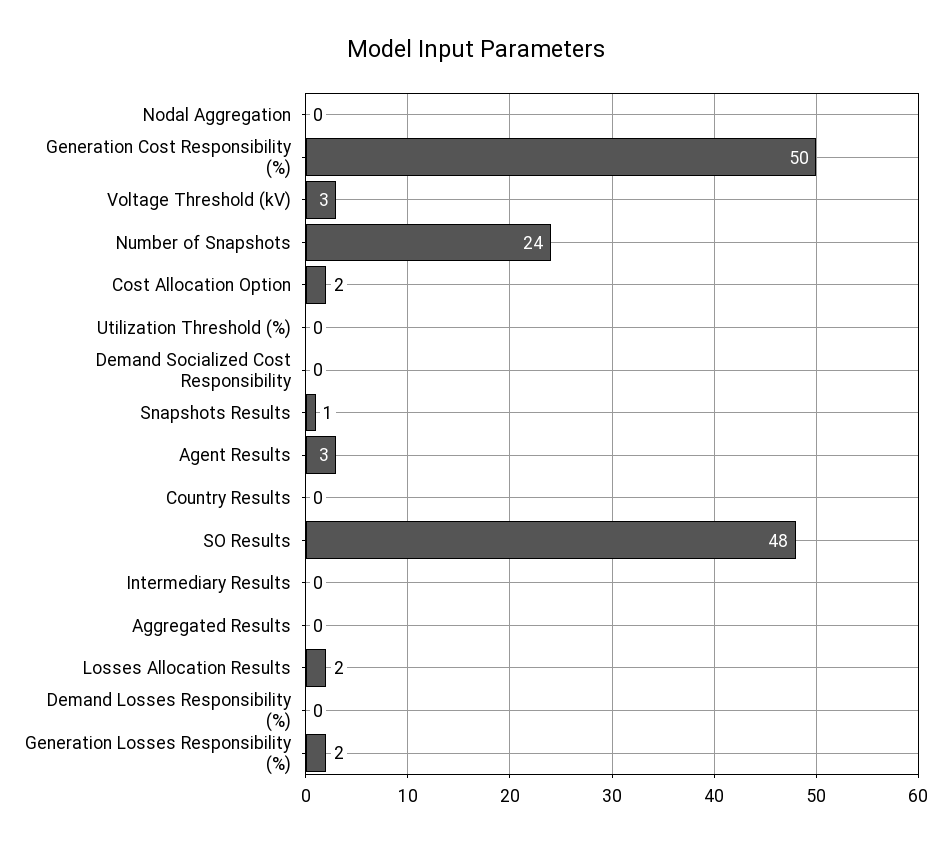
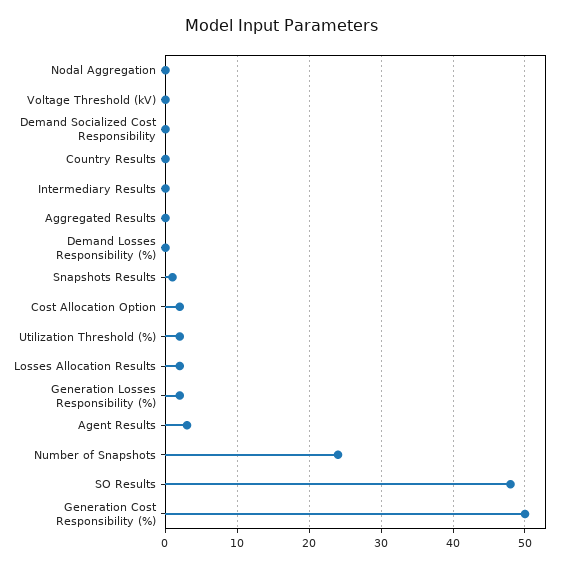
Voltage Threshold (kV): 3 -> 0
Utilization Threshold (%): 0 -> 2

